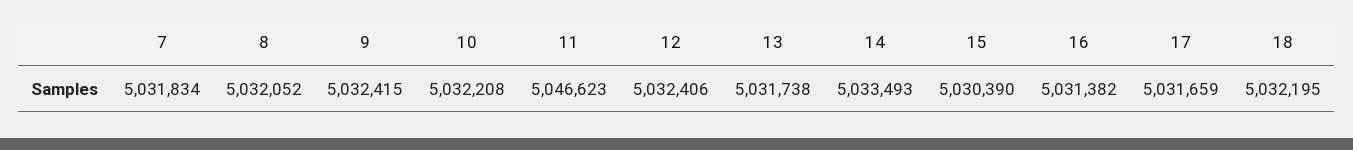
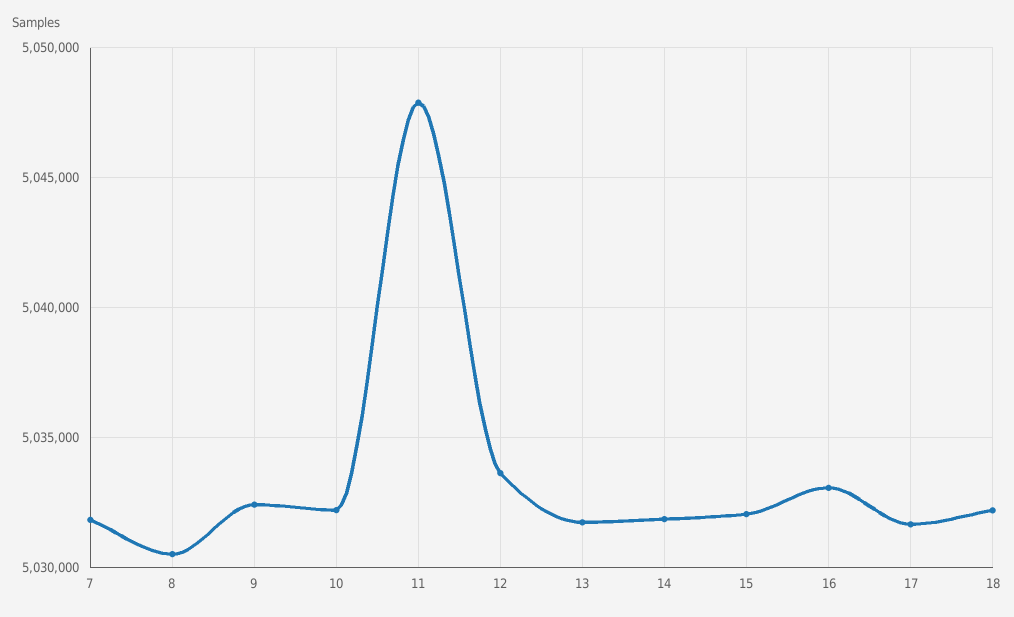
8: 5032052 -> 5030500
11: 5046623 -> 5048000
12: 5032406 -> 5033500
14: 5033493 -> 5032000
15: 5030390 -> 5032000
16: 5031382 -> 5033000

